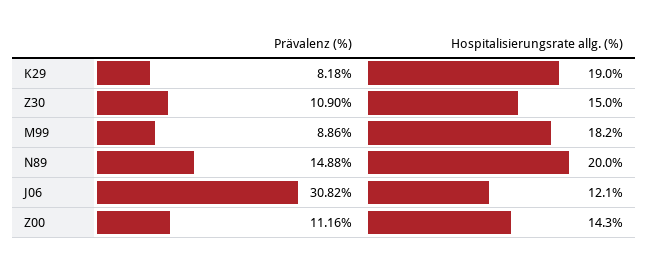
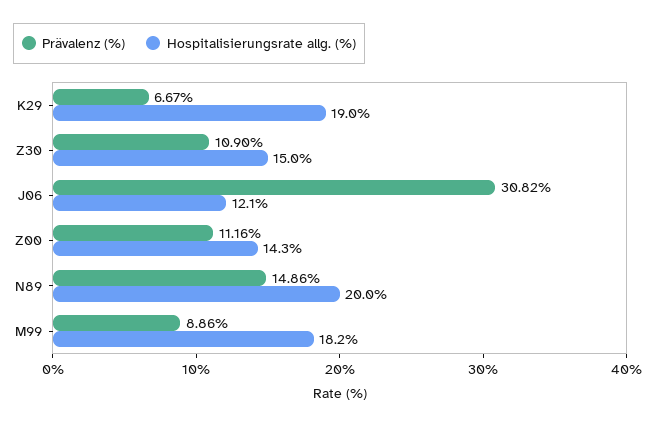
Prävalenz (%), K29: 8.18 -> 6.67
Prävalenz (%), N89: 14.88 -> 14.86

